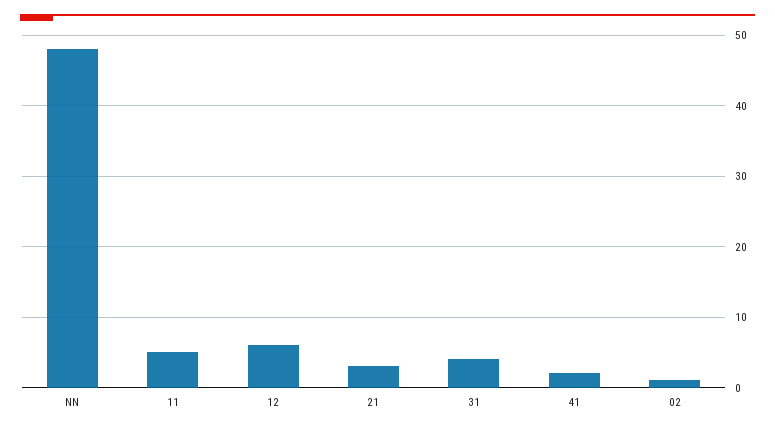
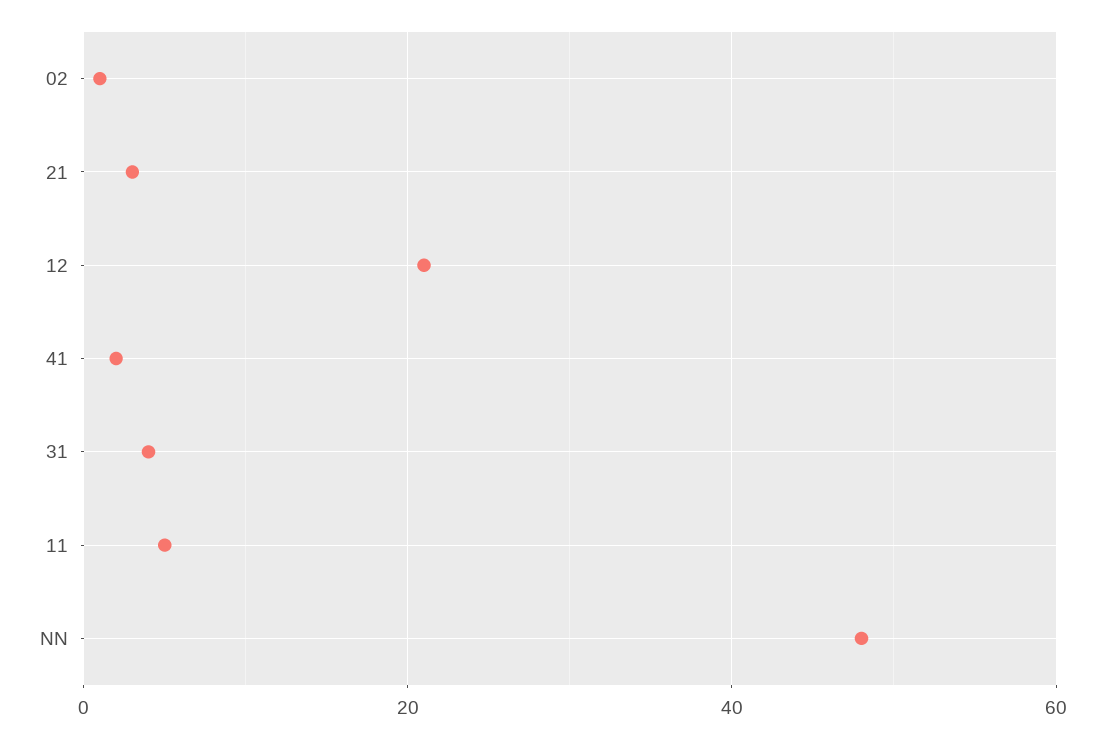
12: 6 -> 20

